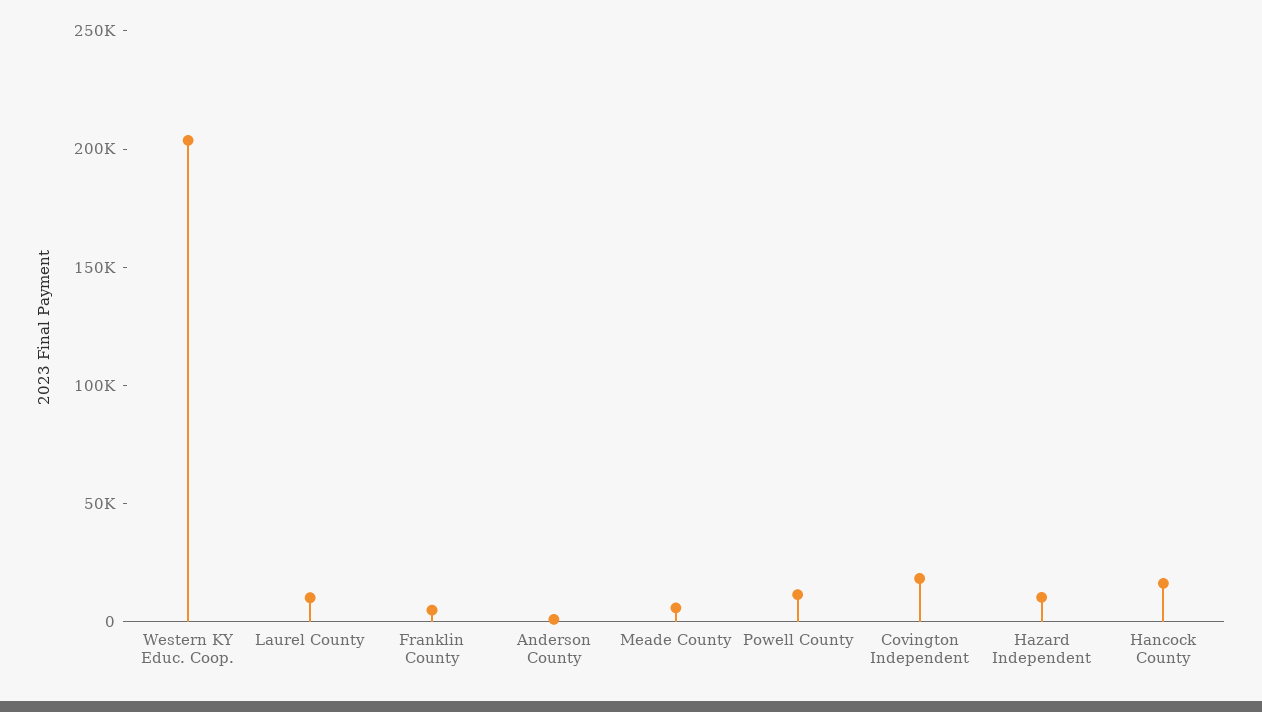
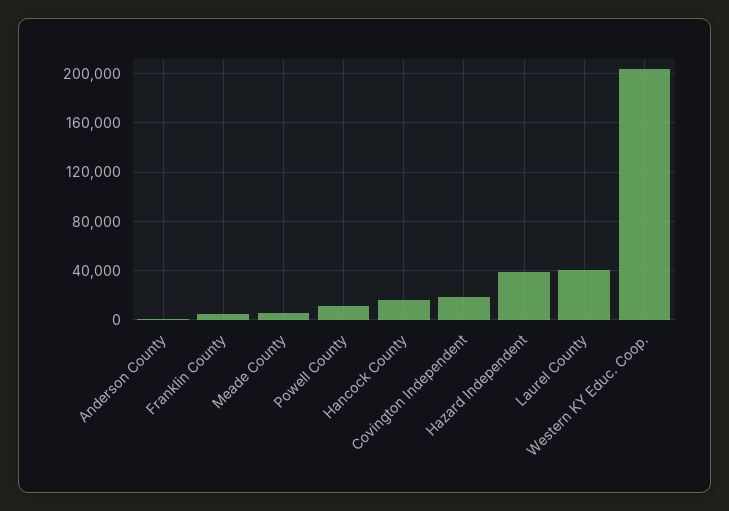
Laurel County: 10000 -> 40000
Hazard Independent: 10000 -> 40000

